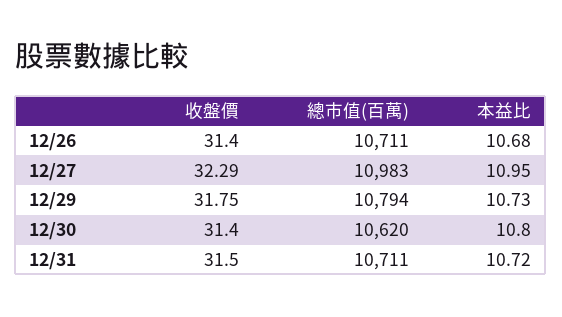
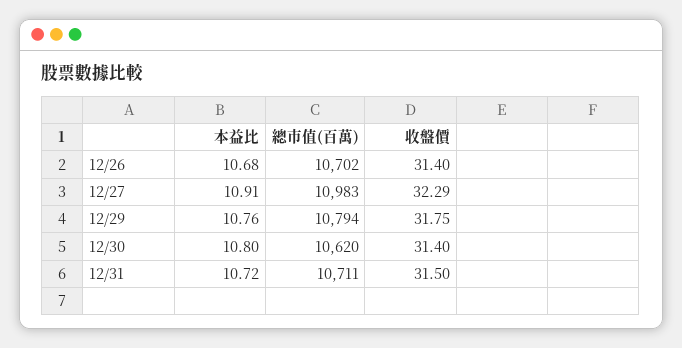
總市值(百萬), 12/26: 10711 -> 10702
本益比, 12/27: 10.95 -> 10.91
本益比, 12/29: 10.73 -> 10.76

